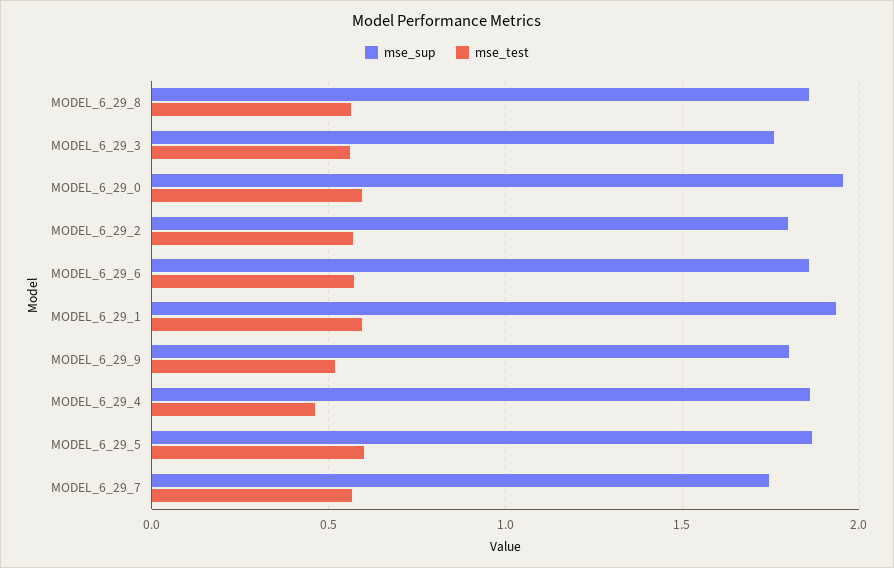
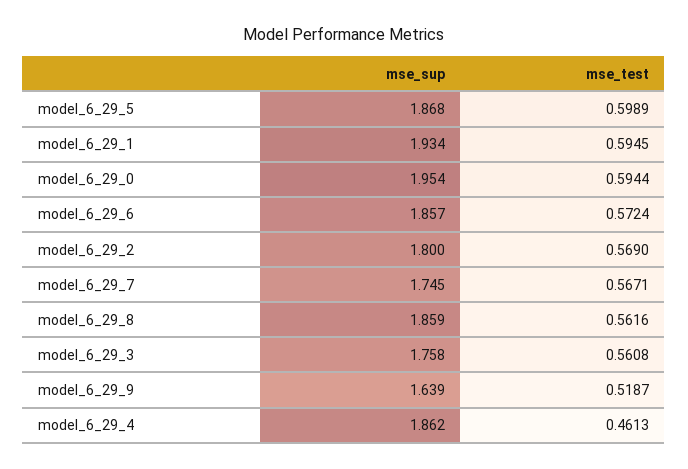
mse_sup, MODEL_6_29_9: 1.8 -> 1.639

